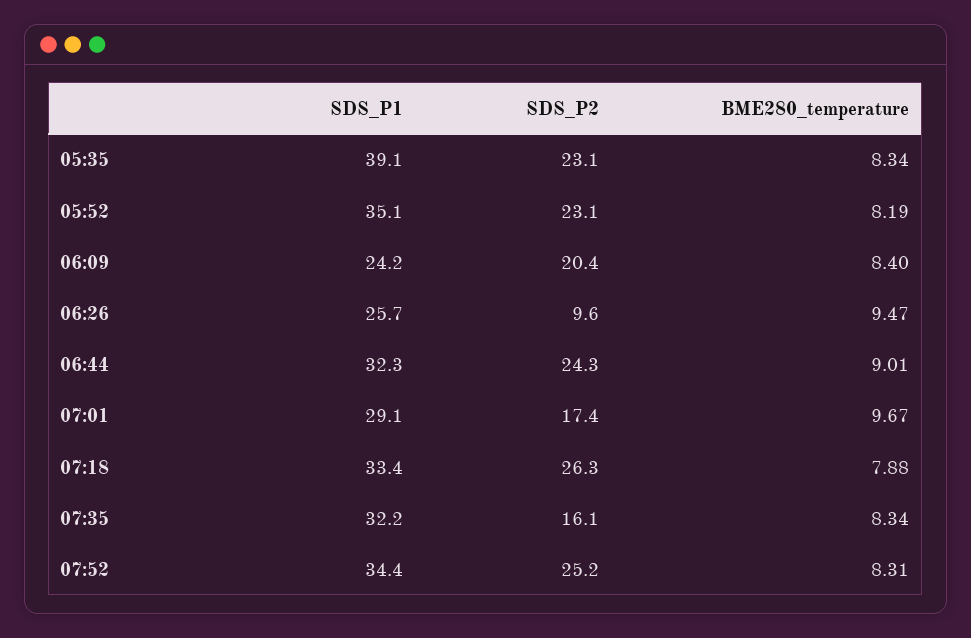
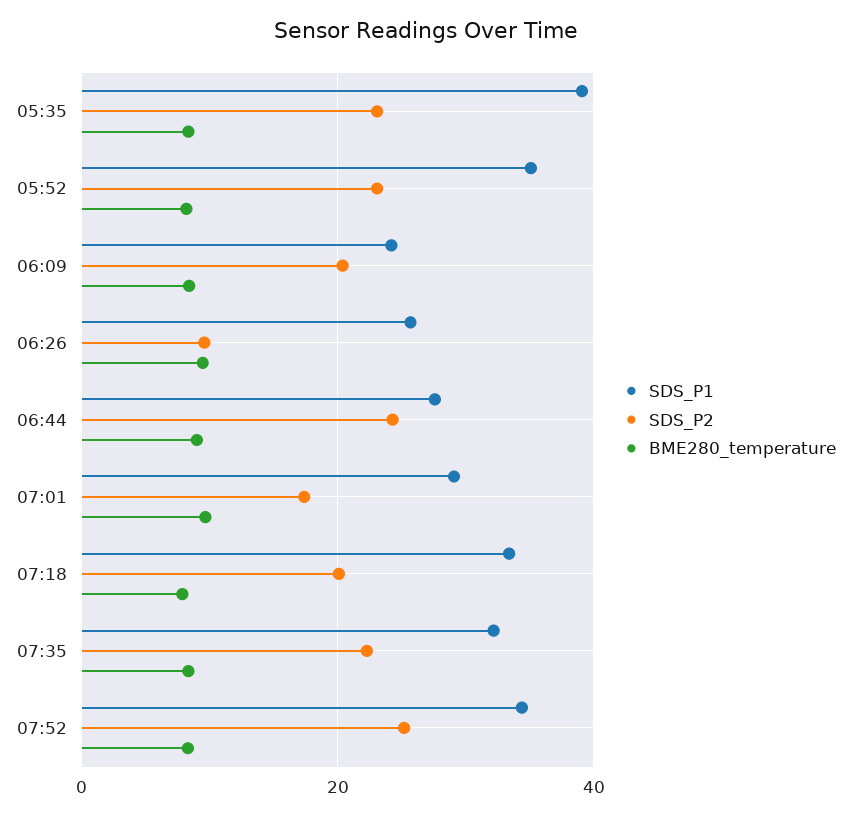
SDS_P1, 06:44: 32.3 -> 28
SDS_P2, 07:18: 26.3 -> 20
SDS_P2, 07:35: 16.1 -> 22

